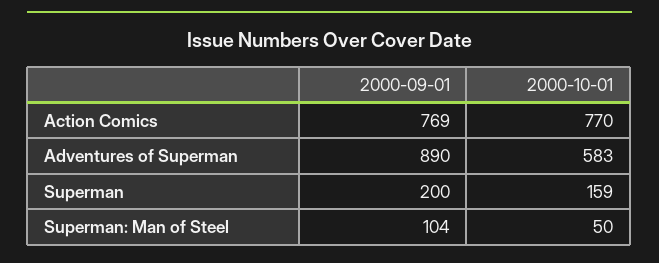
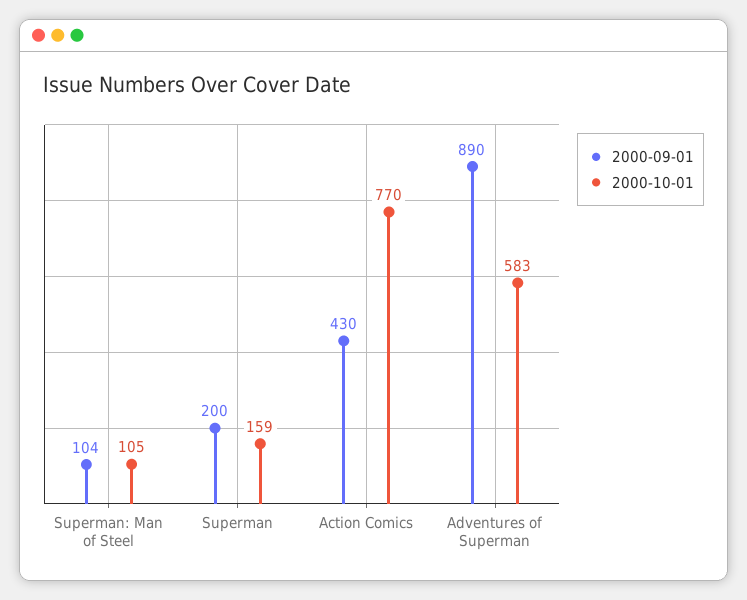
2000-09-01, Action Comics: 769 -> 430
2000-10-01, Superman: Man of Steel: 50 -> 105

